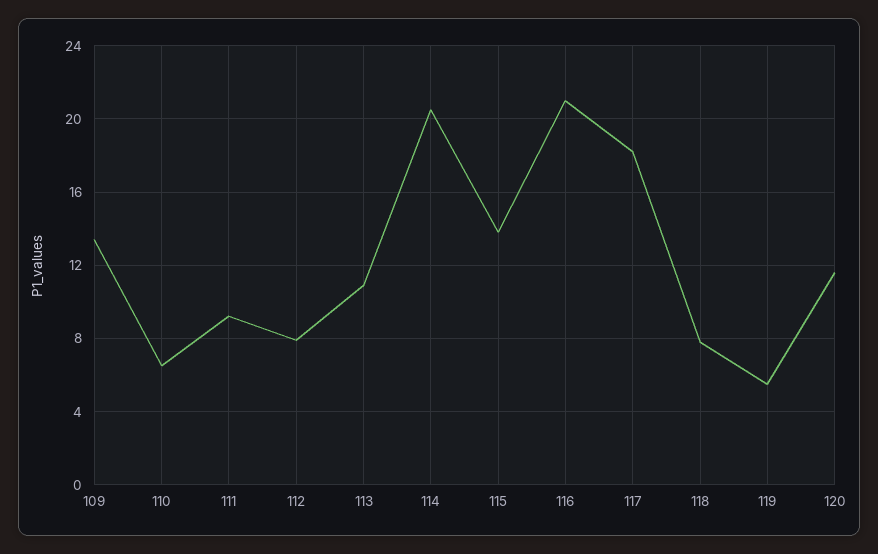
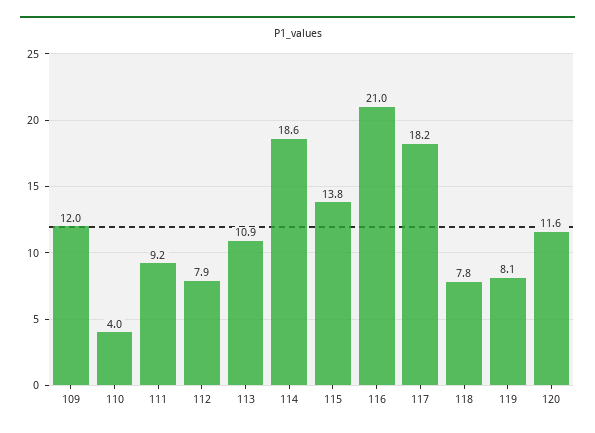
109: 13.5 -> 12
110: 6.5 -> 4
114: 20.5 -> 18.6
119: 5.5 -> 8.1

